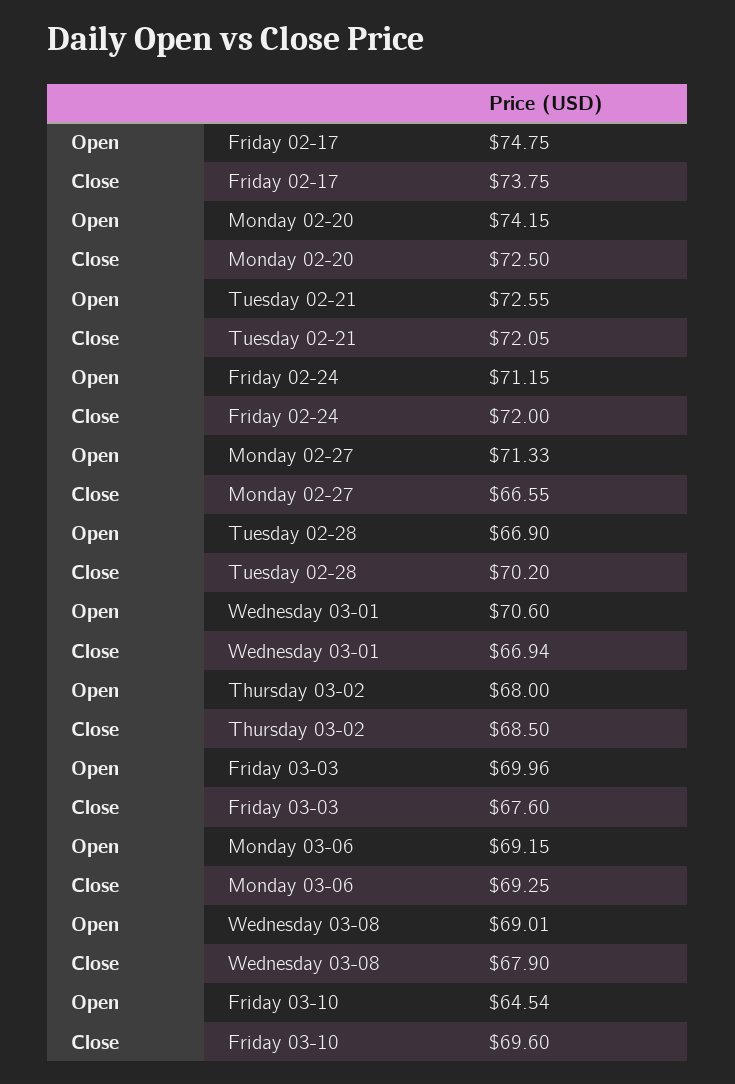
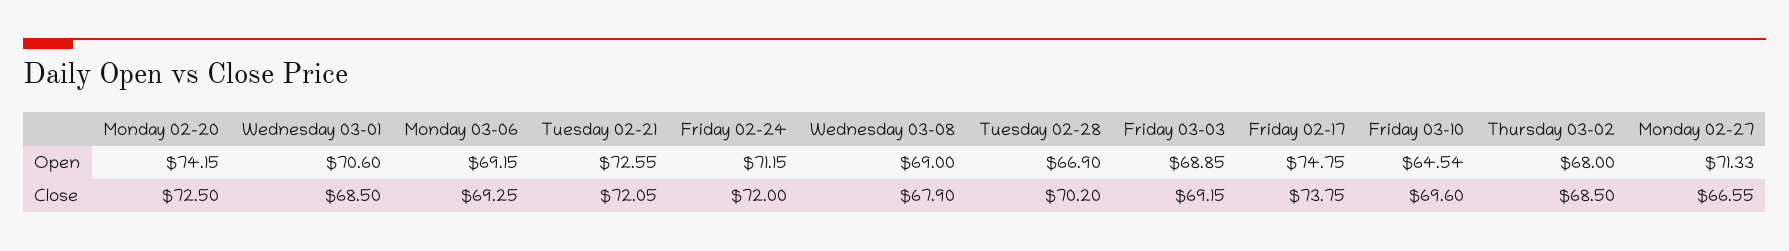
Close, Wednesday 03-01: 66.94 -> 68.5
Open, Friday 03-03: 69.96 -> 68.85
Close, Friday 03-03: 67.6 -> 69.15
Open, Wednesday 03-08: 69.01 -> 69

